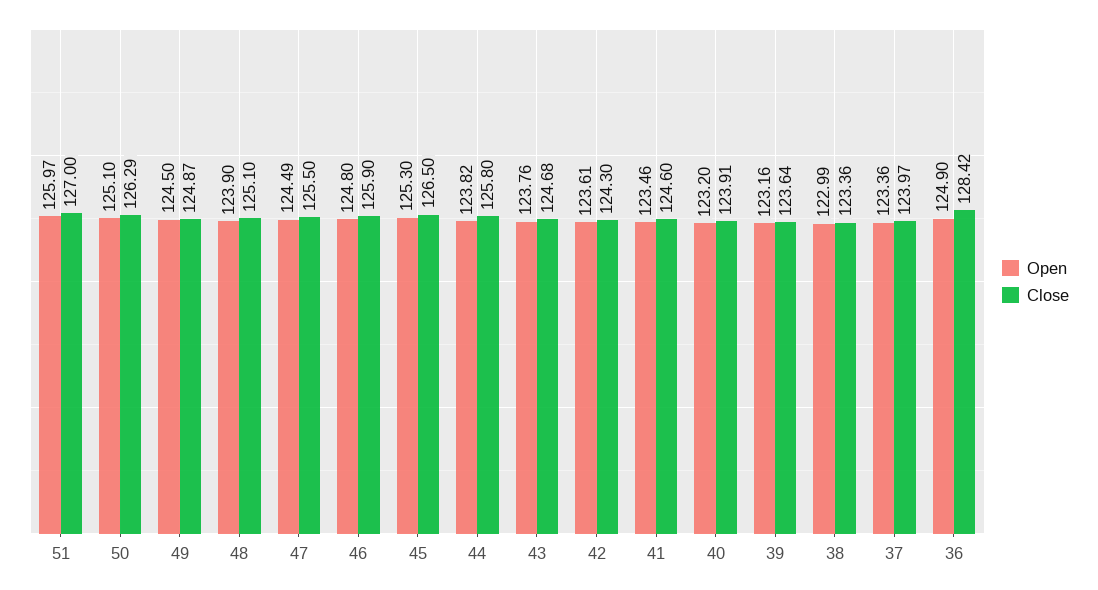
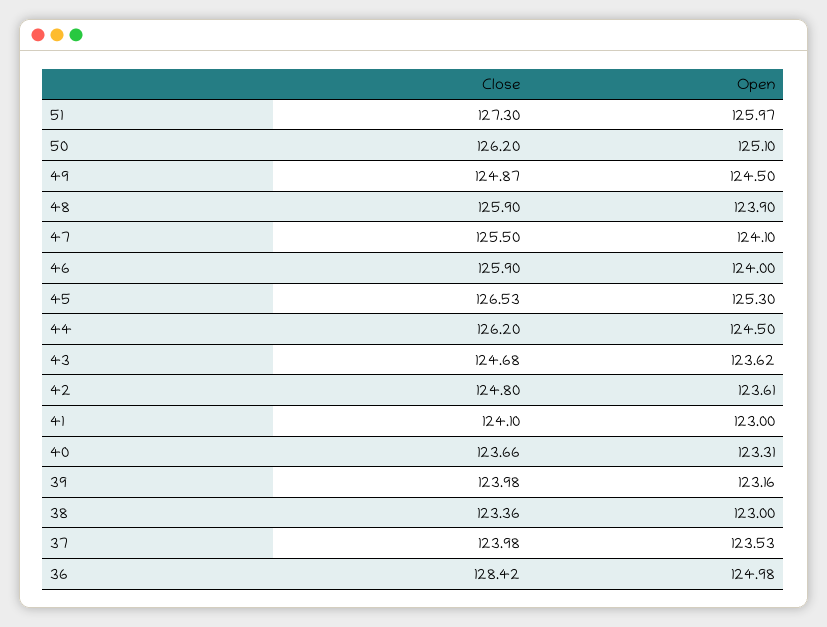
Close, 51: 127 -> 127.3
Close, 50: 126.29 -> 126.2
Close, 48: 125.1 -> 125.9
Open, 47: 124.49 -> 124.1
Open, 46: 124.8 -> 124
Close, 45: 126.5 -> 126.53
Open, 44: 123.82 -> 124.5
Close, 44: 125.8 -> 126.2
Open, 43: 123.76 -> 123.62
Close, 42: 124.3 -> 124.8
Open, 41: 123.46 -> 123
Close, 41: 124.6 -> 124.1
Open, 40: 123.2 -> 123.31
Close, 40: 123.91 -> 123.66
Close, 39: 123.64 -> 123.98
Open, 38: 122.99 -> 123
Open, 37: 123.36 -> 123.53
Close, 37: 123.97 -> 123.98
Open, 36: 124.9 -> 124.98

